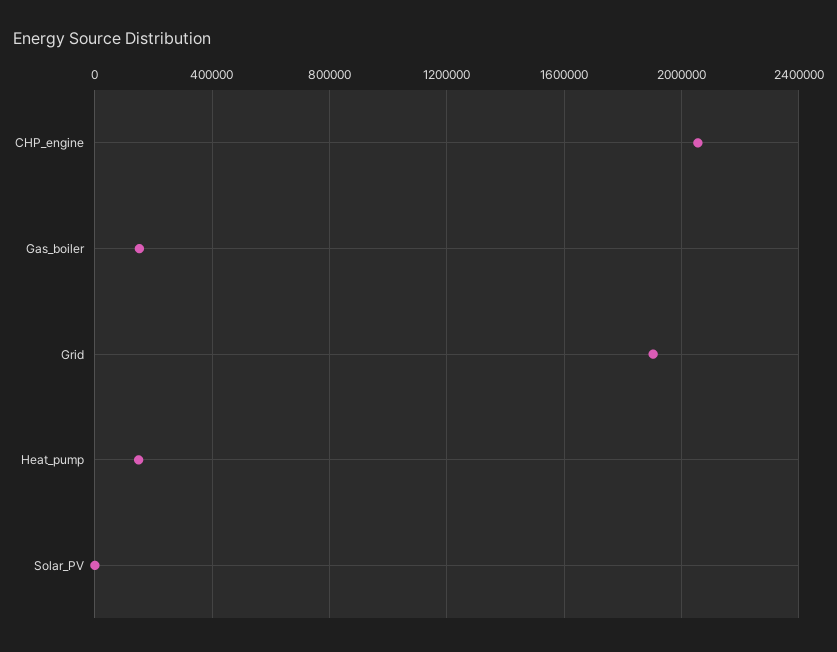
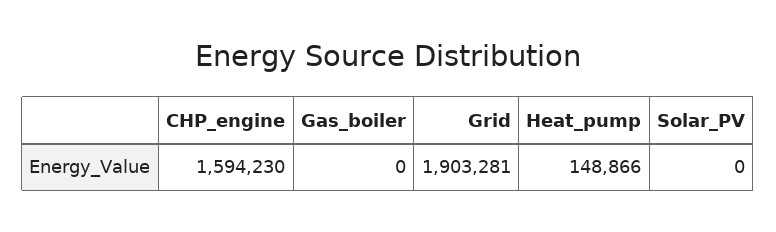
CHP_engine: 2050000 -> 1594230
Gas_boiler: 150000 -> 0

